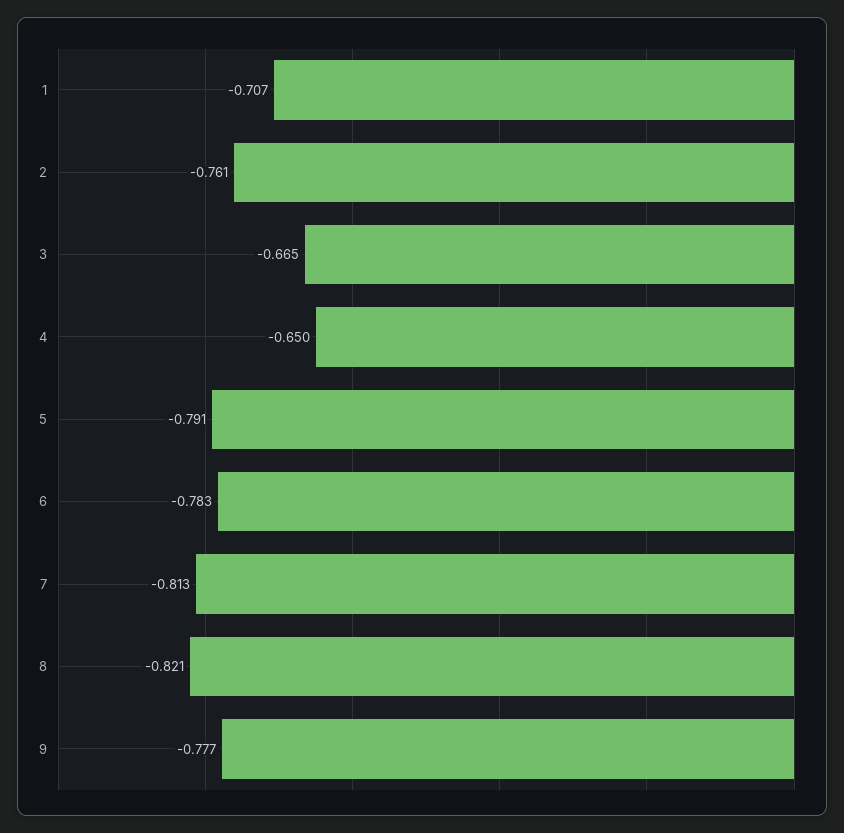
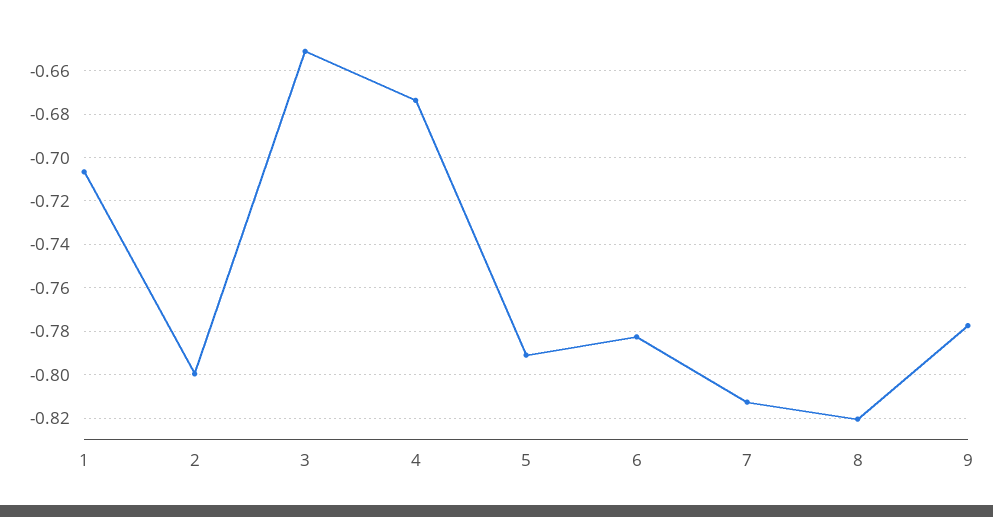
2: -0.761 -> -0.8
3: -0.665 -> -0.65
4: -0.65 -> -0.675

